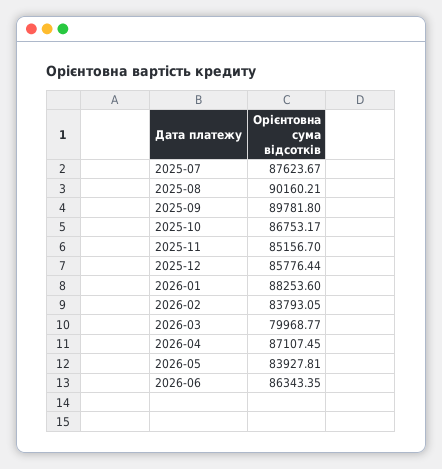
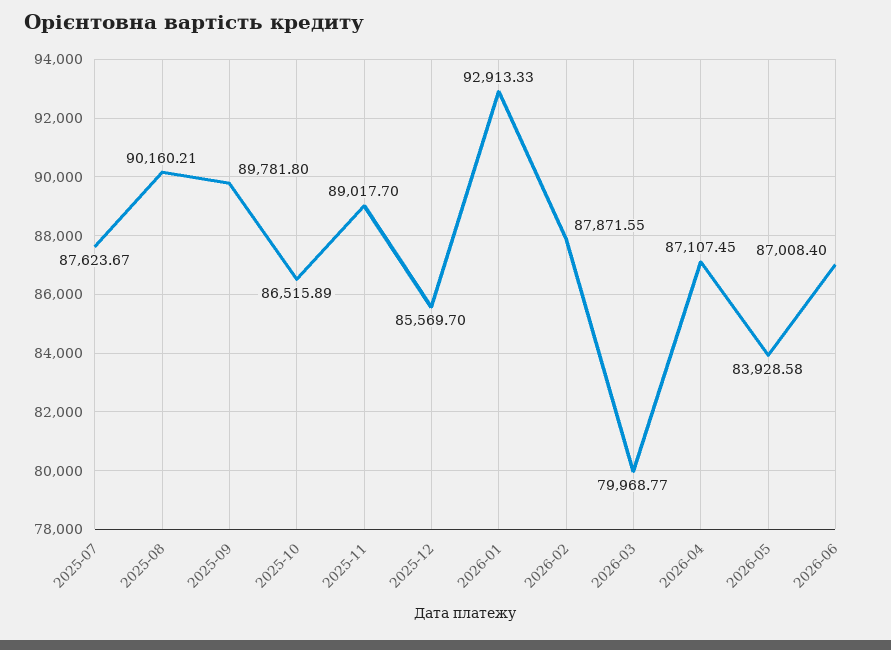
2025-10: 86753.17 -> 86515.89
2025-11: 85156.7 -> 89017.7
2025-12: 85776.44 -> 85569.7
2026-01: 88253.6 -> 92913.33
2026-02: 83793.05 -> 87871.55
2026-05: 83927.81 -> 83928.58
2026-06: 86343.35 -> 87008.4

